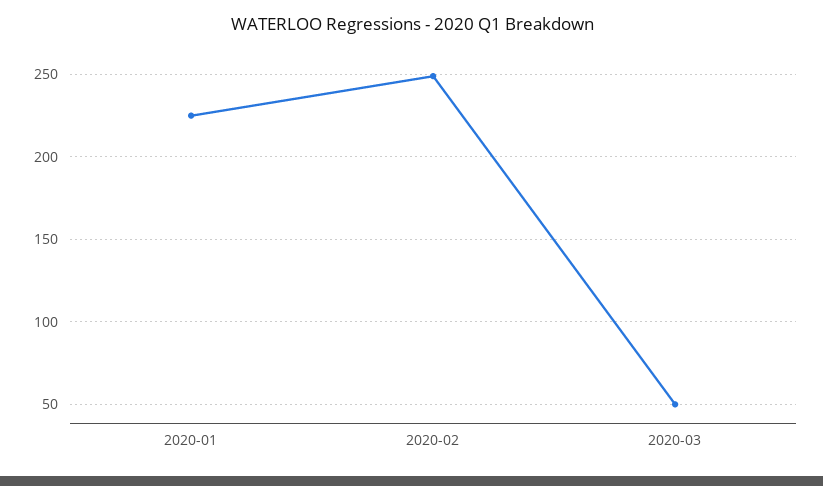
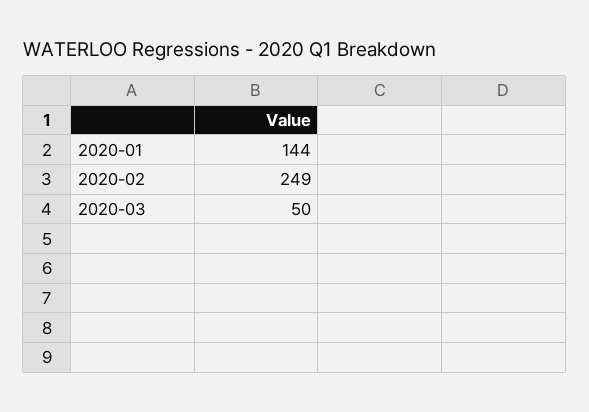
2020-01: 225 -> 144

